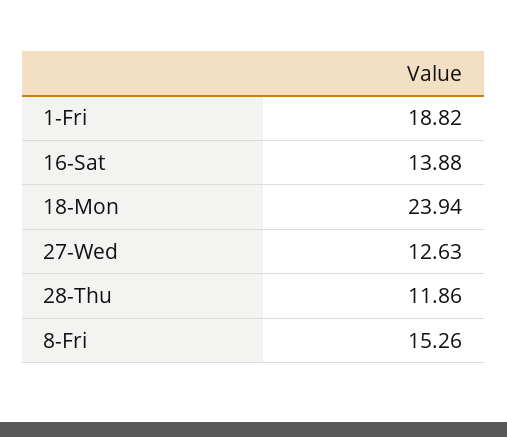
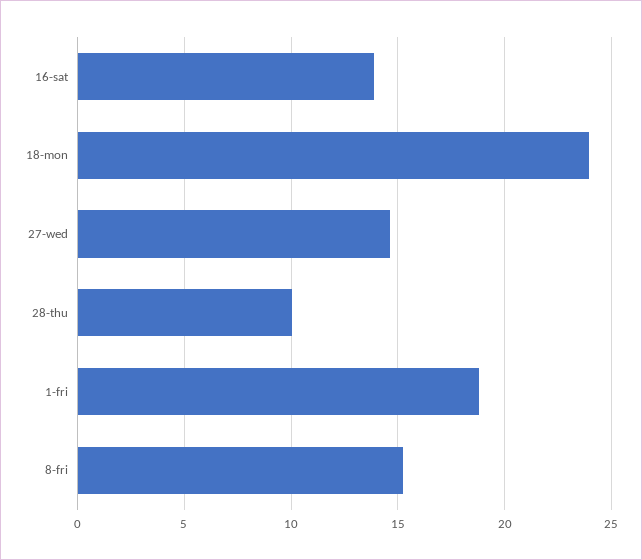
27-Wed: 12.63 -> 14.5
28-Thu: 11.86 -> 10

